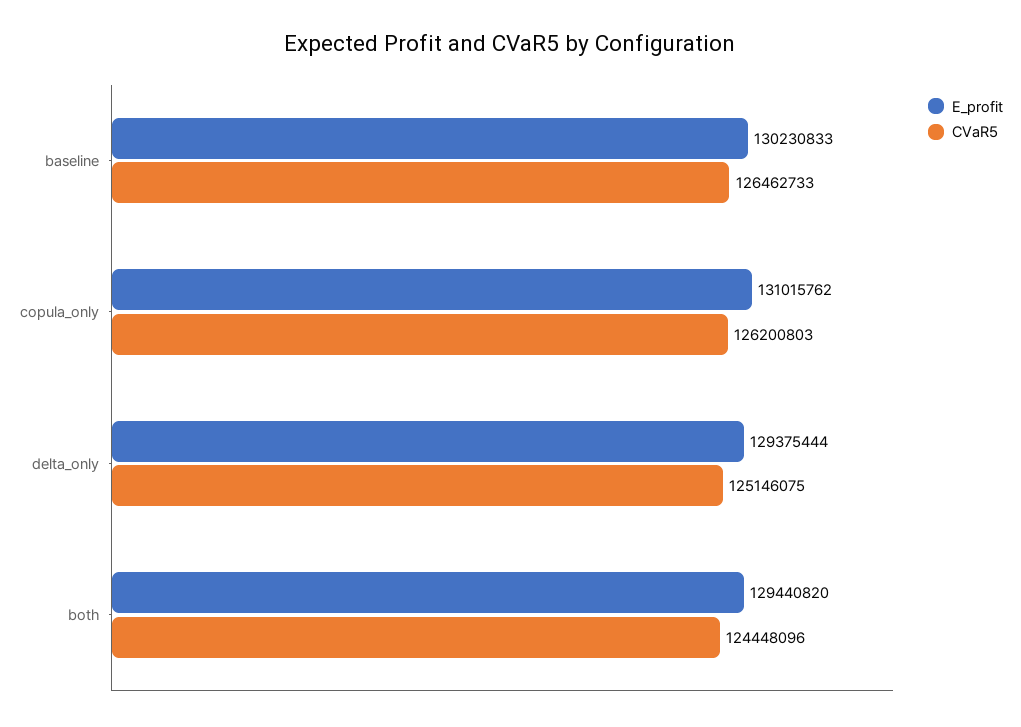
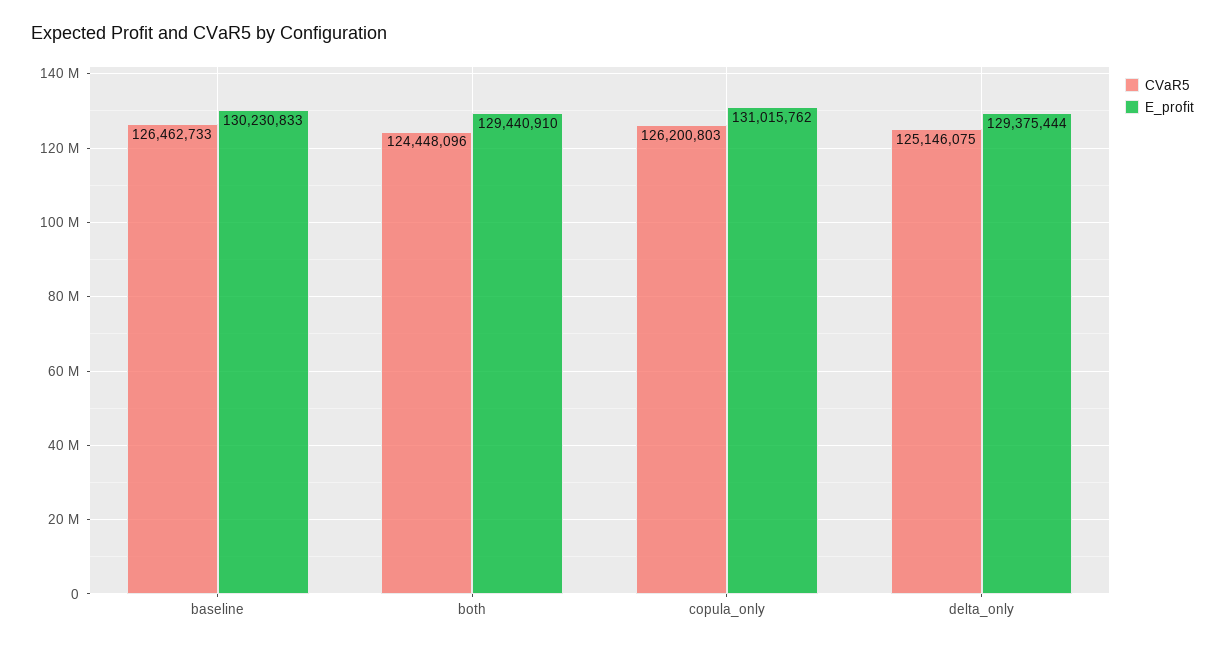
E_profit, both: 129440820 -> 129440910

